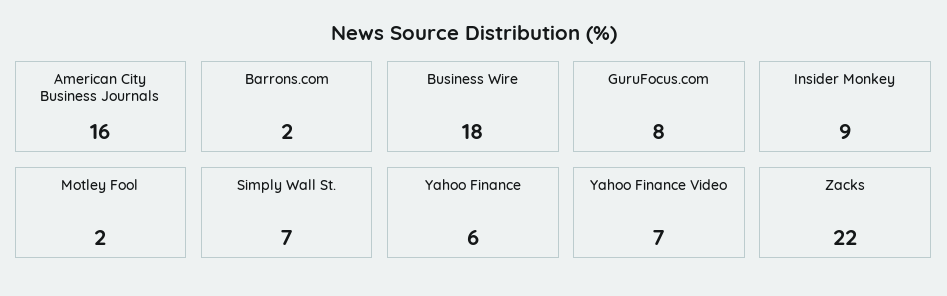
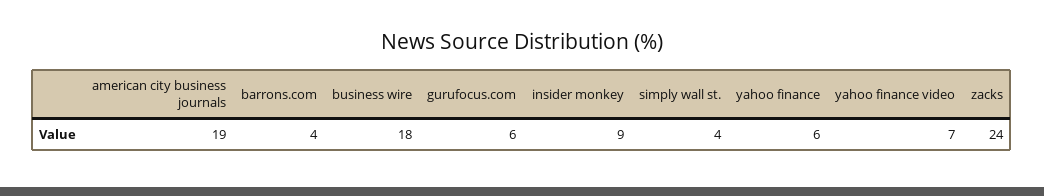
American City Business Journals: 16 -> 19
Barrons.com: 2 -> 4
GuruFocus.com: 8 -> 6
Motley Fool: 2 -> none
Simply Wall St.: 7 -> 4
Zacks: 22 -> 24

